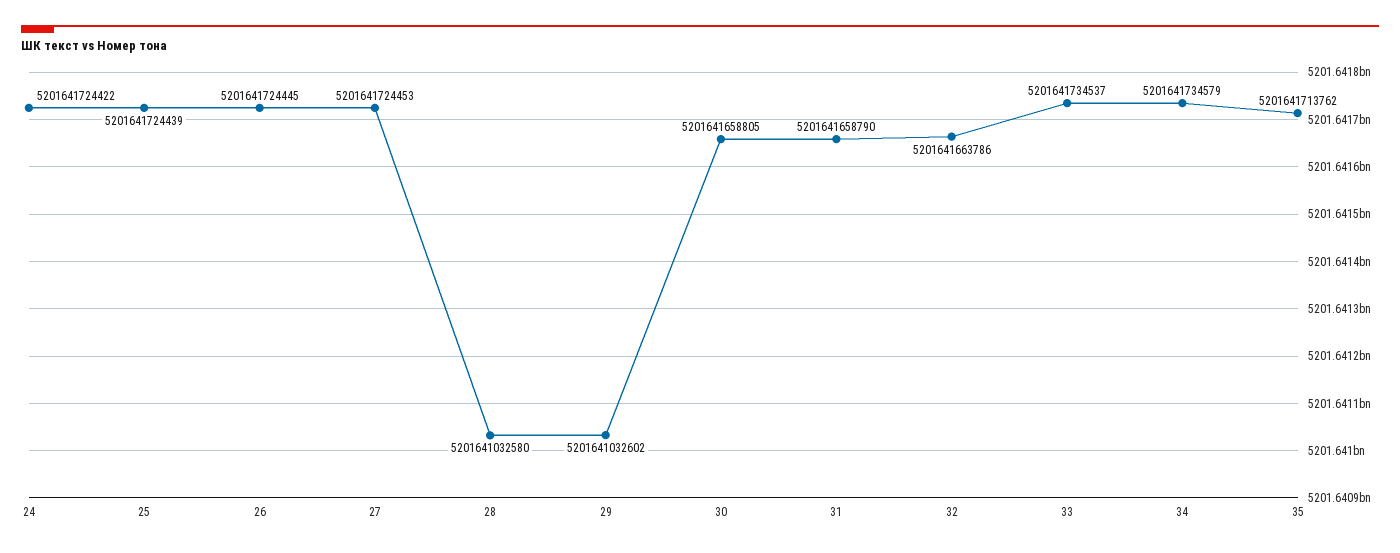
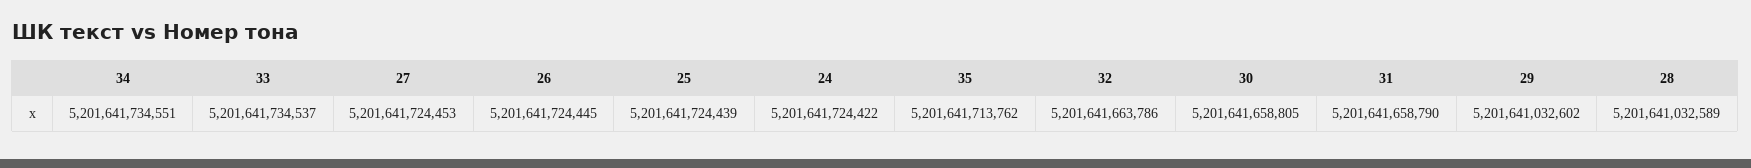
28: 5201641032580 -> 5201641032589
34: 5201641734579 -> 5201641734551

